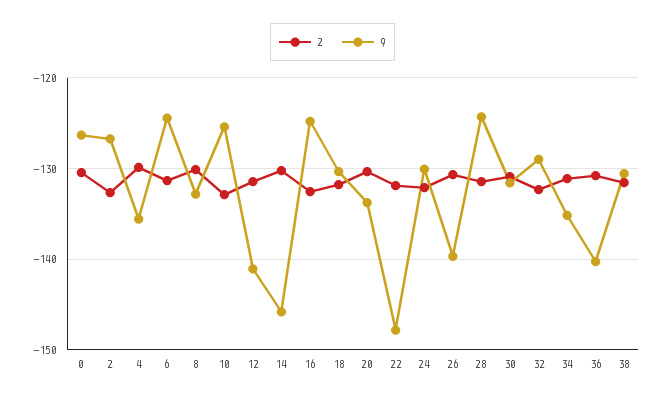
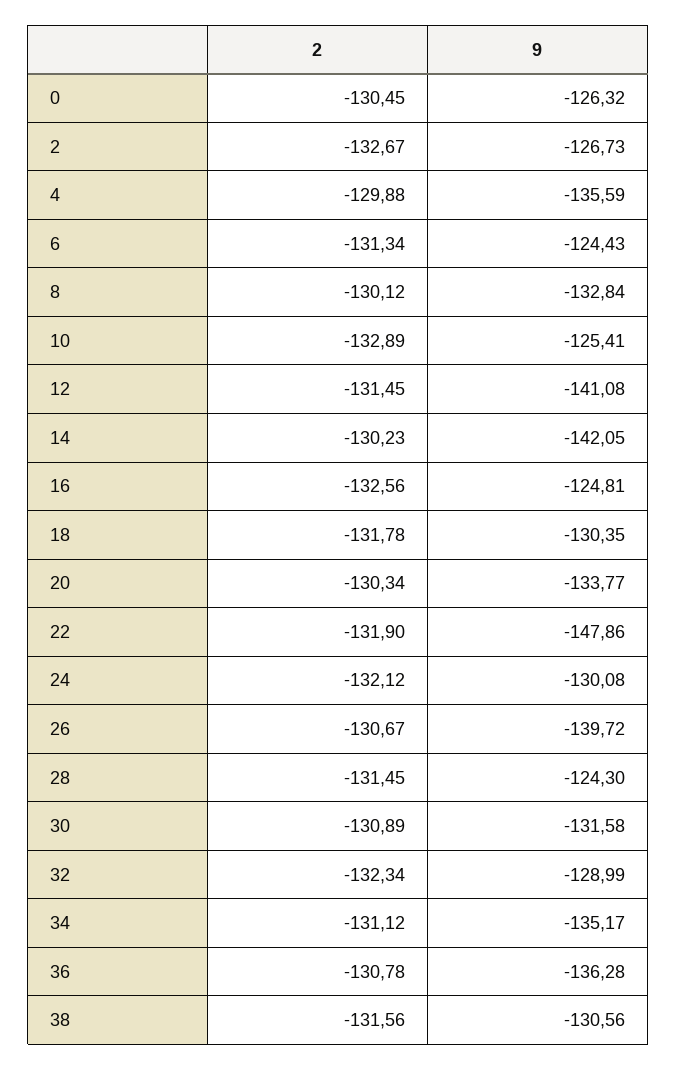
9, 14: -146 -> -142.05
9, 36: -140 -> -136.28

